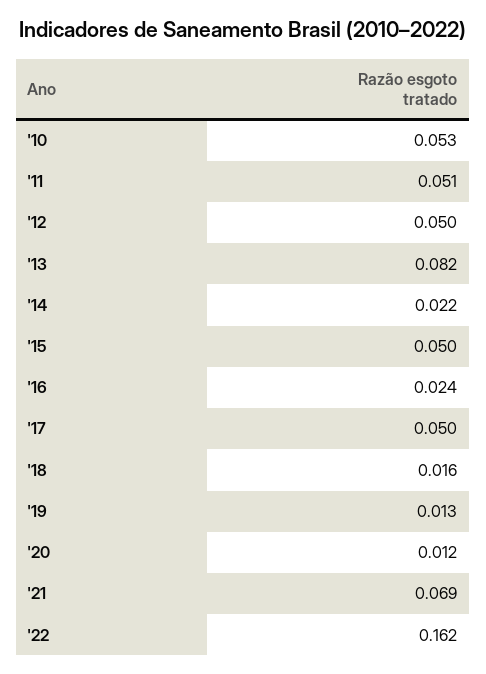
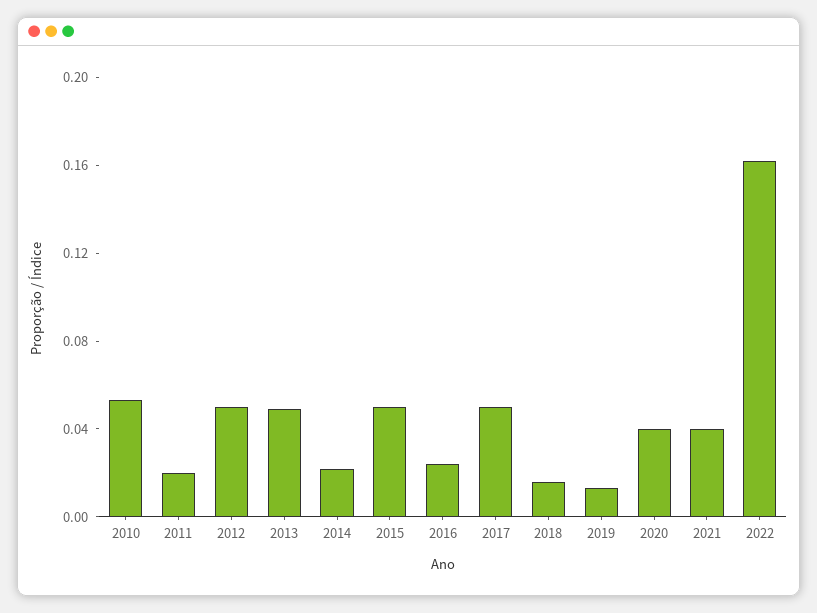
'11: 0.051 -> 0.02
'13: 0.082 -> 0.05
'20: 0.012 -> 0.04
'21: 0.069 -> 0.04

